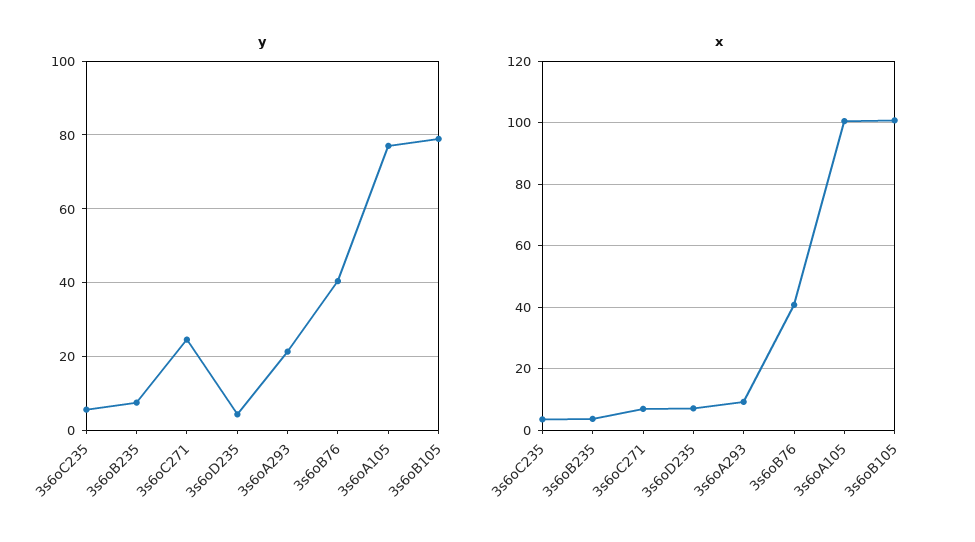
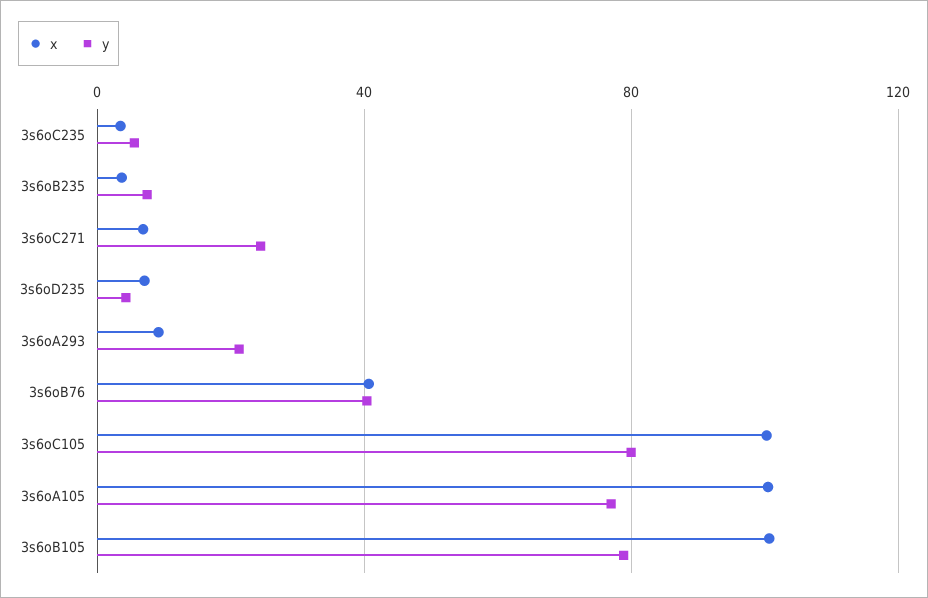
x, 3s6oC105: none -> 100
y, 3s6oC105: none -> 80

